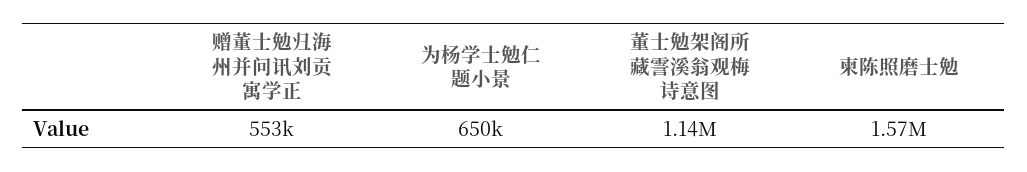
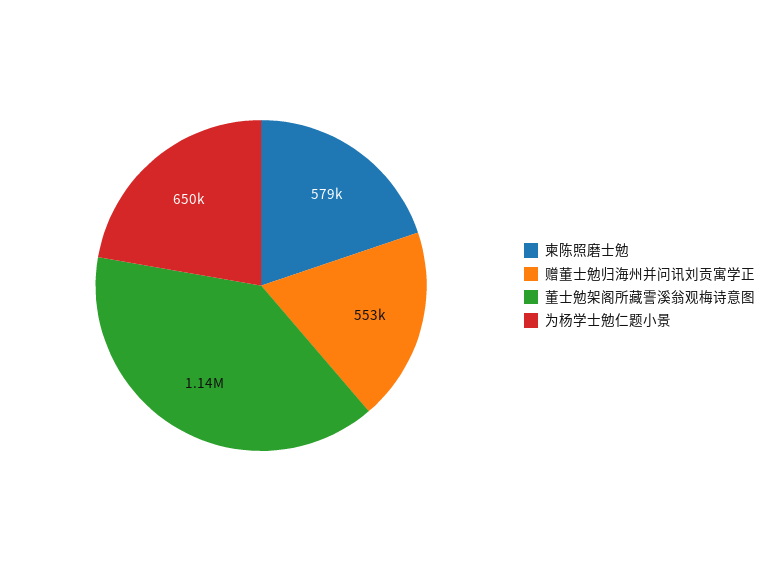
柬陈照磨士勉: 1570000 -> 579000

